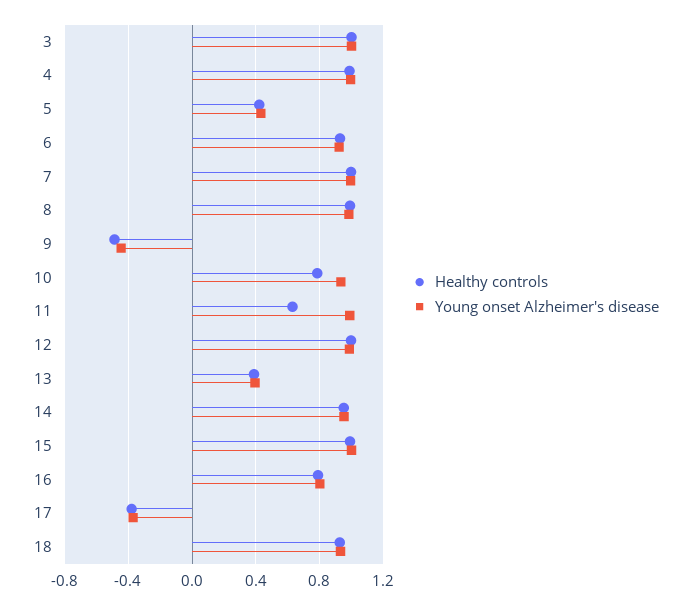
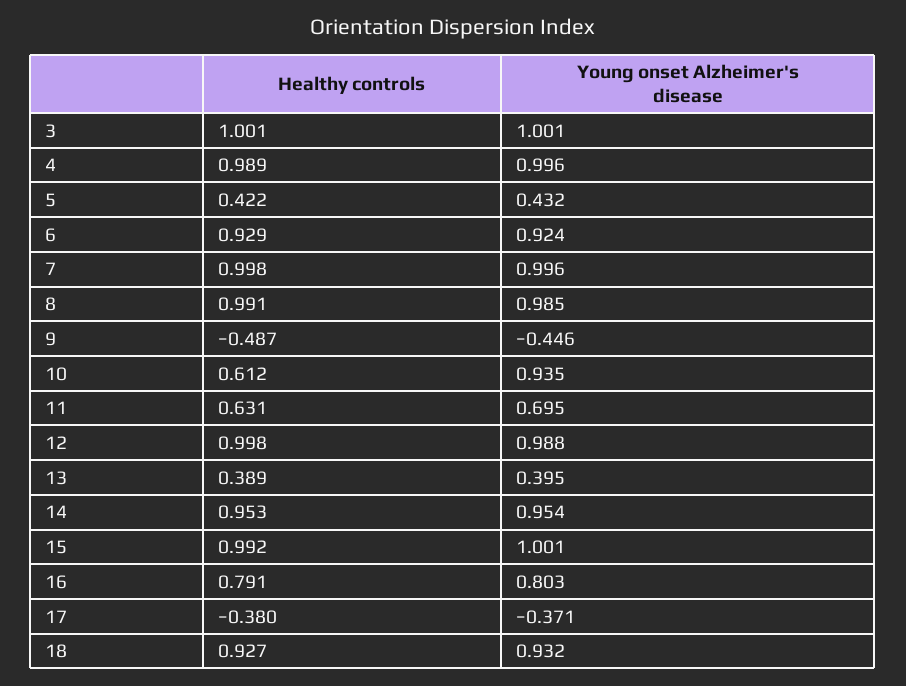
Healthy controls, 10: 0.8 -> 0.612
Young onset Alzheimer's disease, 11: 1 -> 0.695

